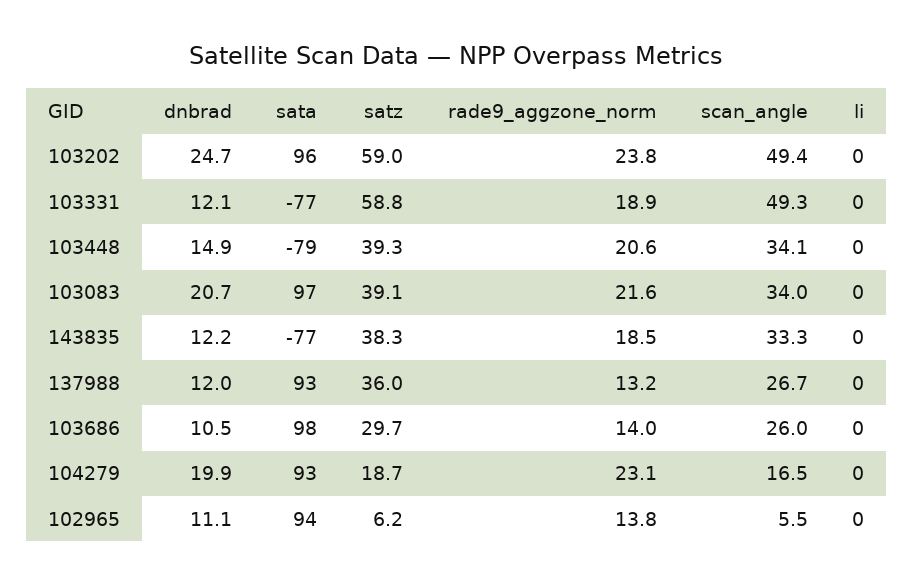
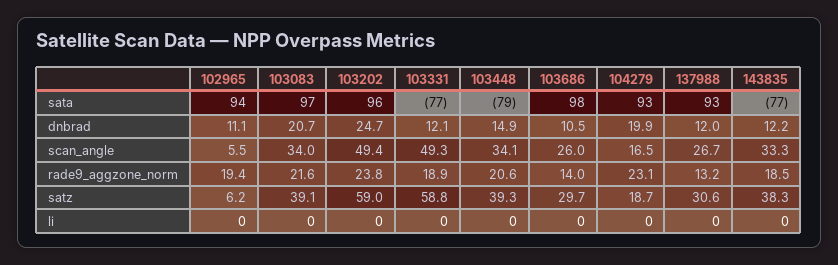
satz, 137988: 36 -> 30.6
rade9_aggzone_norm, 102965: 13.8 -> 19.4

